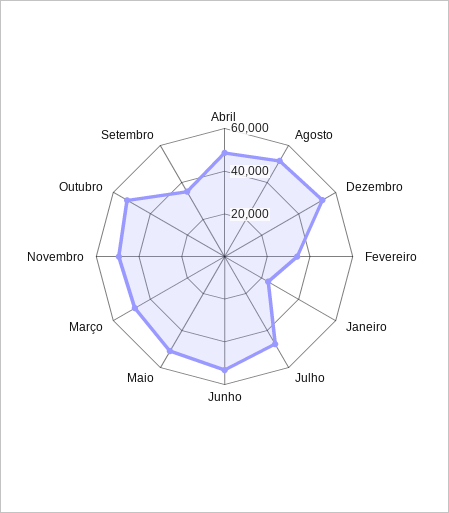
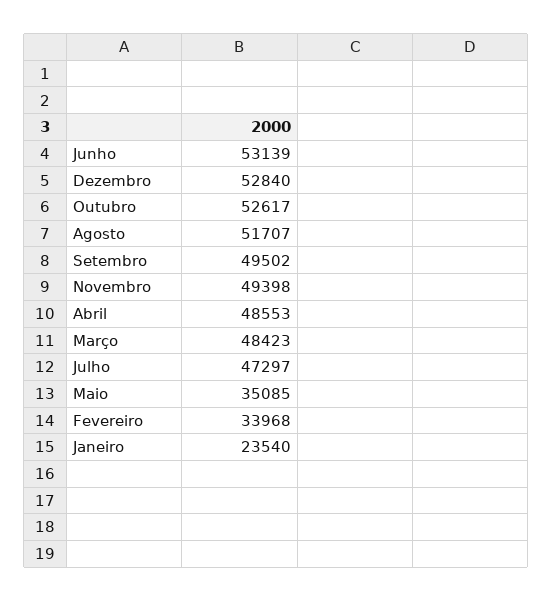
Maio: 50000 -> 35085
Setembro: 35000 -> 49502

